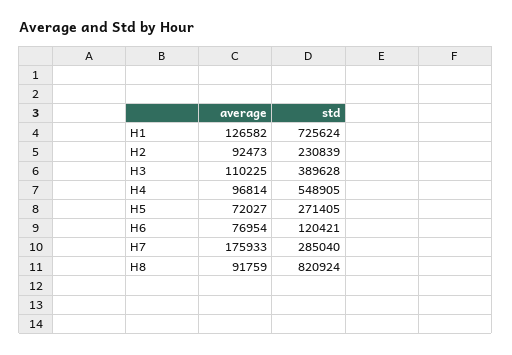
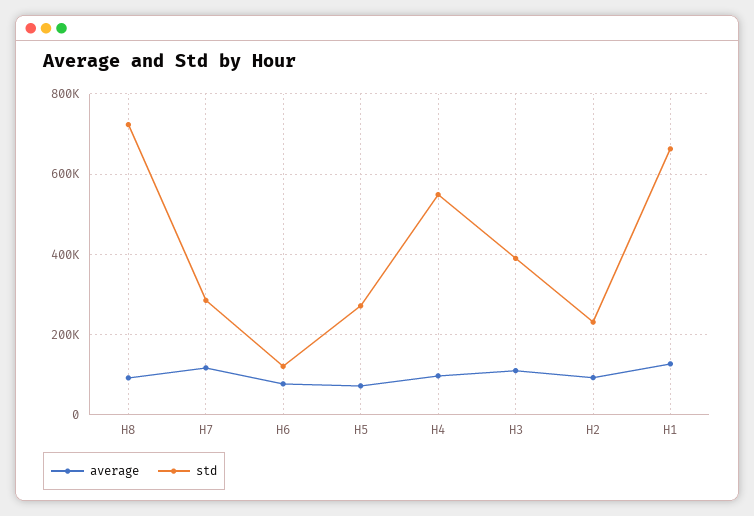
std, H1: 725624 -> 660000
average, H7: 175933 -> 120000
std, H8: 820924 -> 720000

